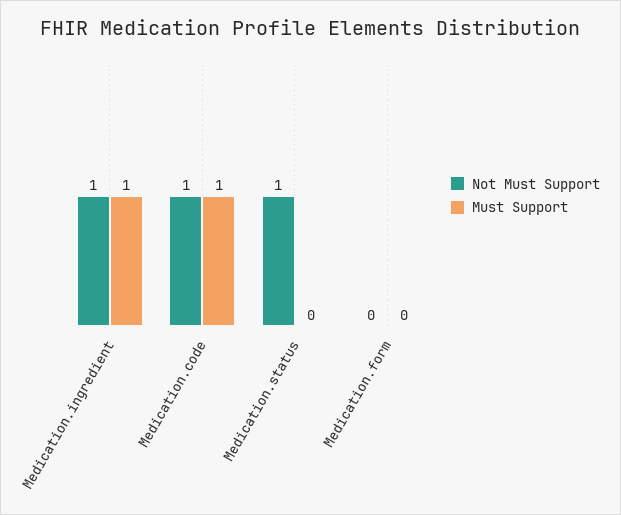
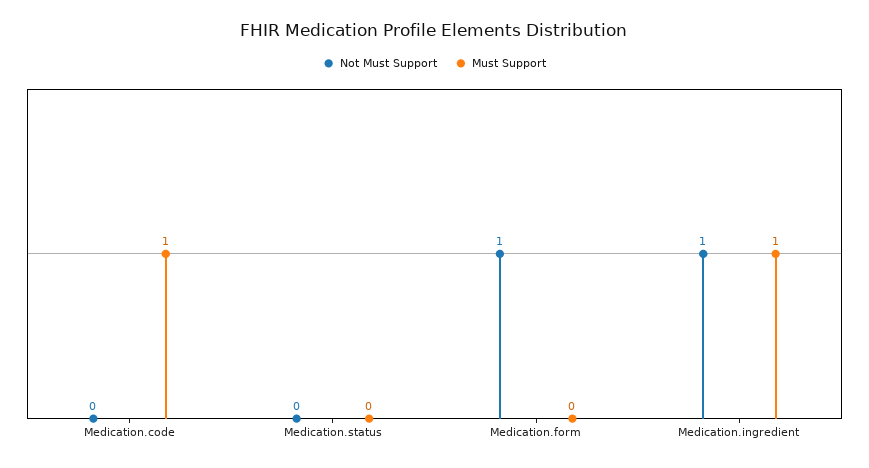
Not Must Support, Medication.code: 1 -> 0
Not Must Support, Medication.status: 1 -> 0
Not Must Support, Medication.form: 0 -> 1

